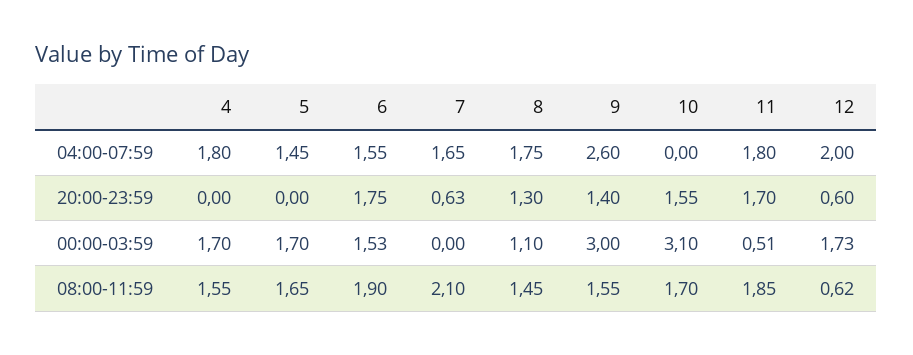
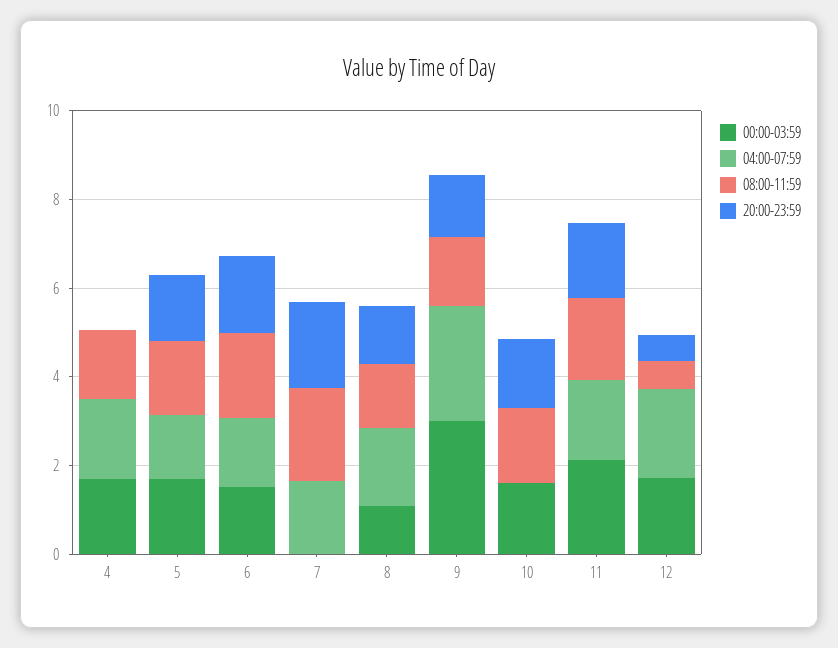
20:00-23:59, 5: 0 -> 1.5
20:00-23:59, 7: 0.63 -> 2
00:00-03:59, 10: 3.1 -> 1.5
00:00-03:59, 11: 0.51 -> 2

